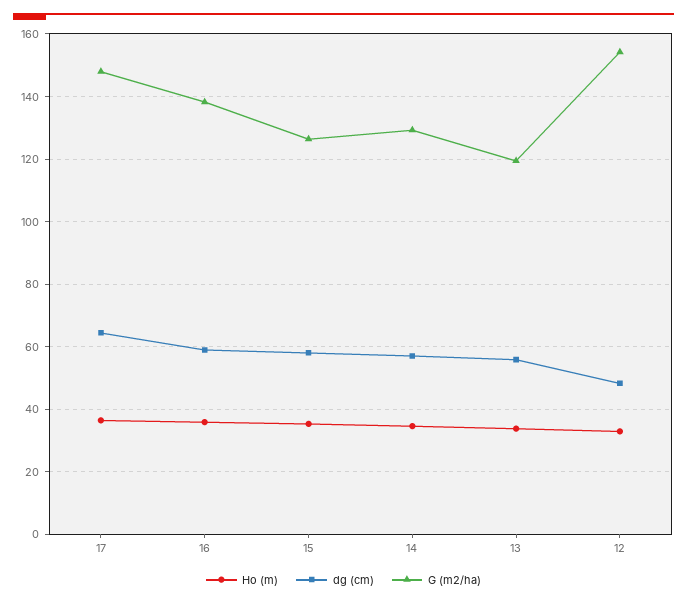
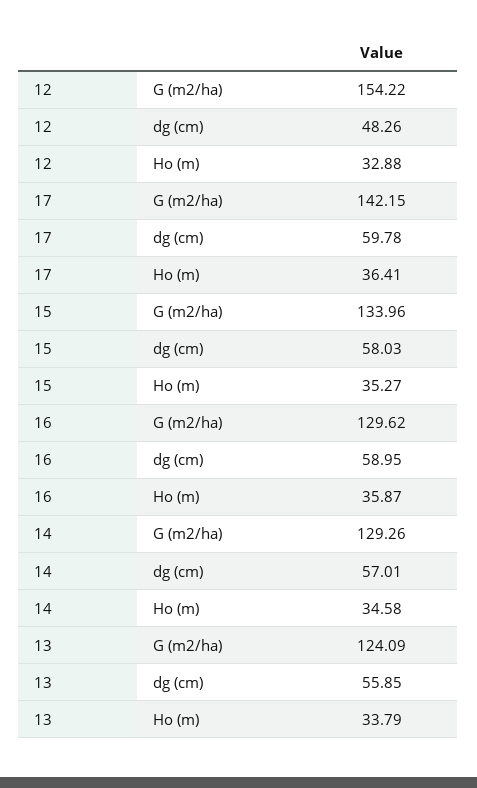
dg (cm), 17: 64 -> 59.78
G (m2/ha), 17: 148 -> 142.15
G (m2/ha), 16: 138 -> 129.62
G (m2/ha), 15: 126 -> 133.96
G (m2/ha), 13: 120 -> 124.09

